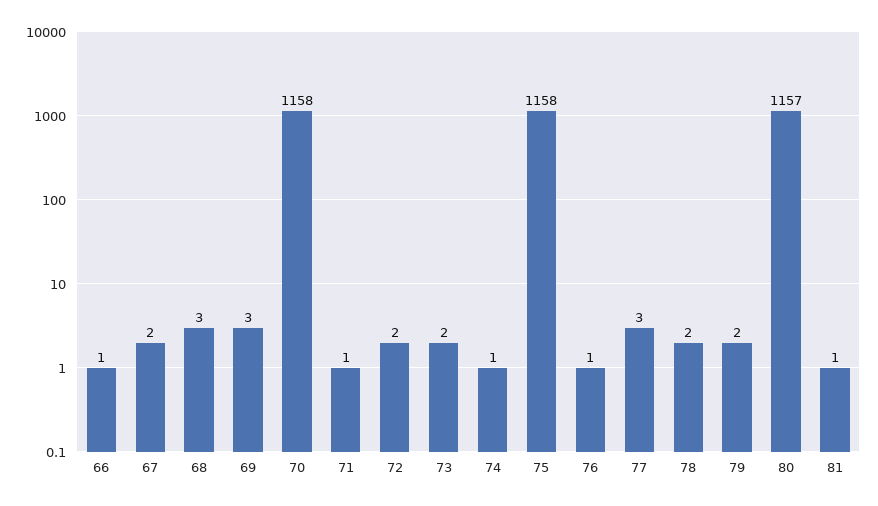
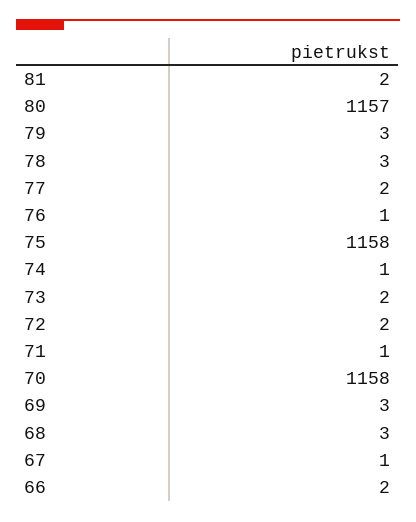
66: 1 -> 2
67: 2 -> 1
77: 3 -> 2
78: 2 -> 3
79: 2 -> 3
81: 1 -> 2

